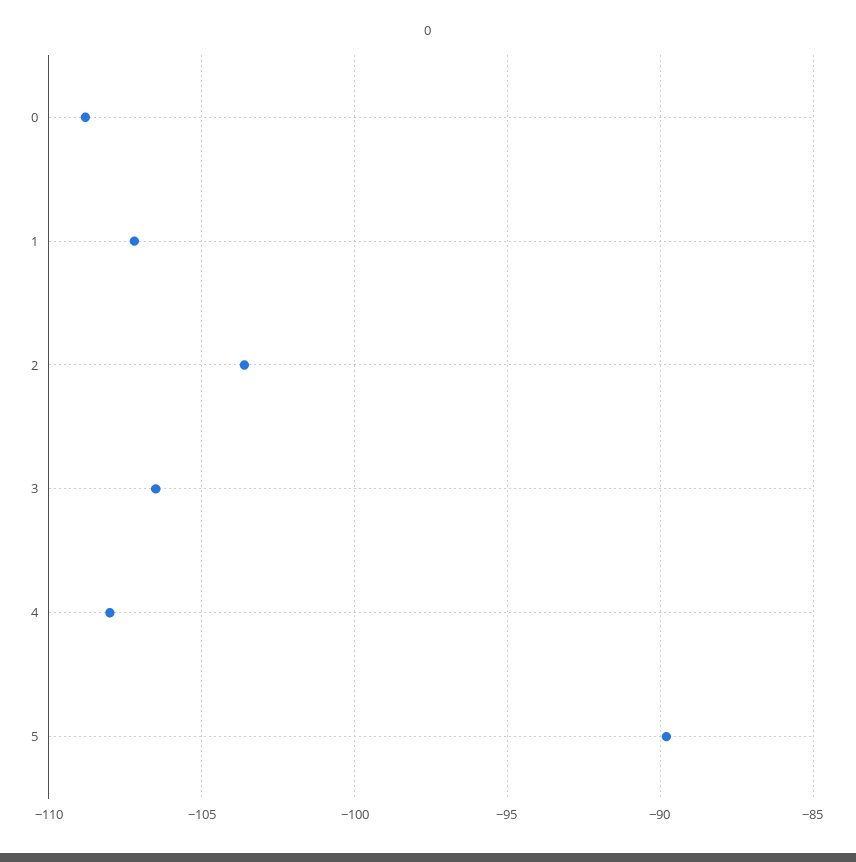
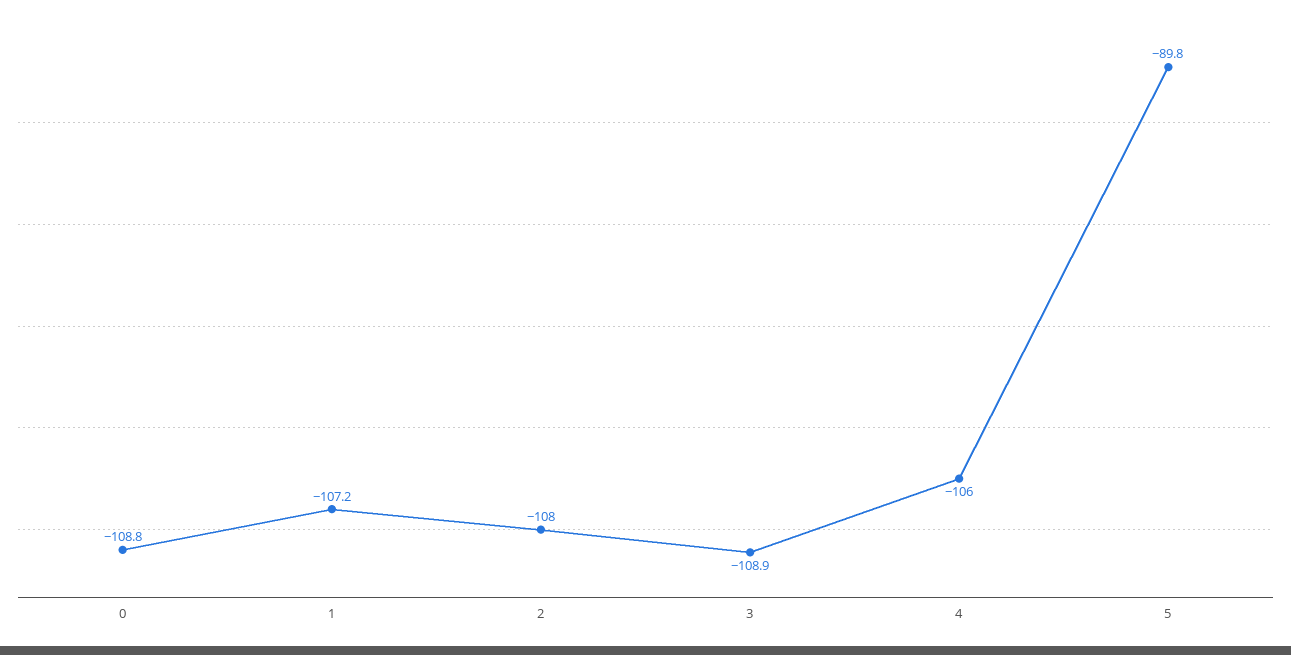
2: -103.5 -> -108
3: -106.5 -> -108.9
4: -108 -> -106

